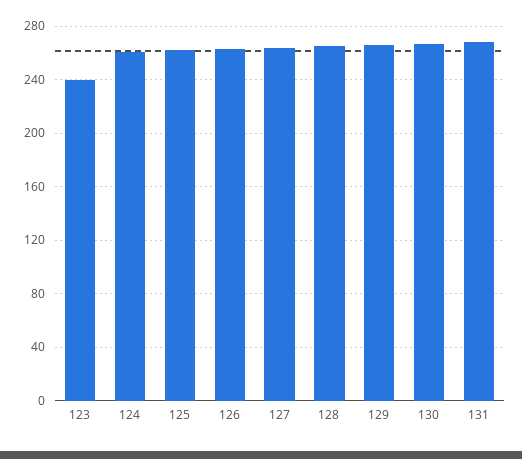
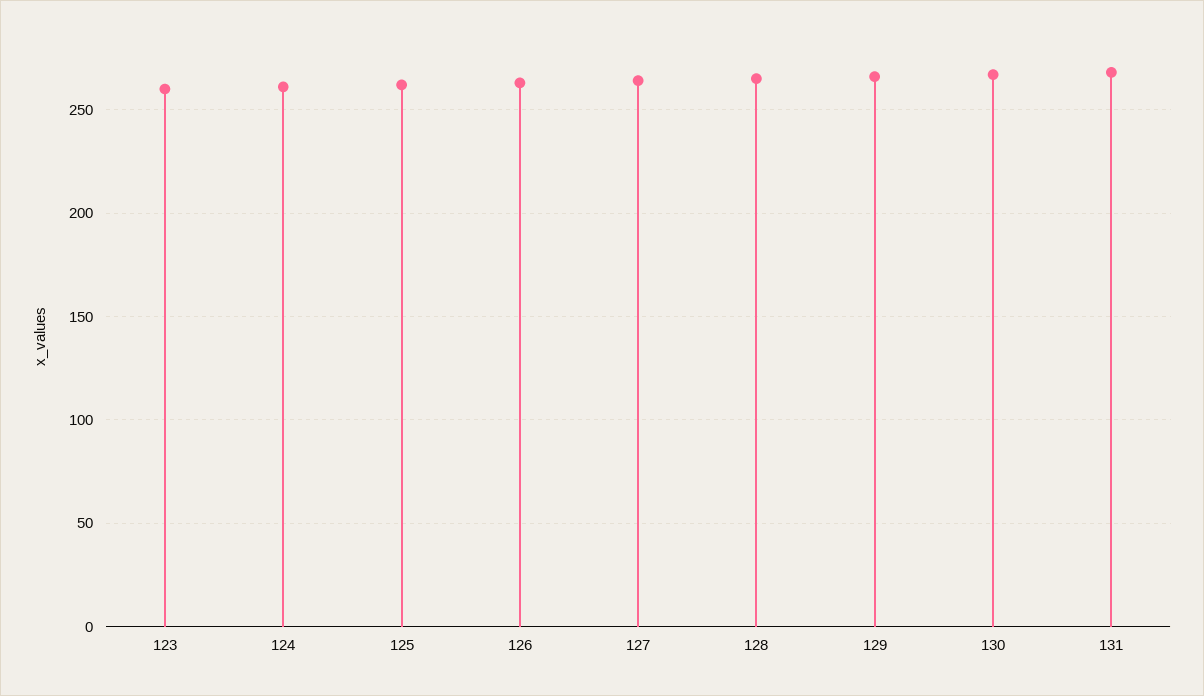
123: 240 -> 260

